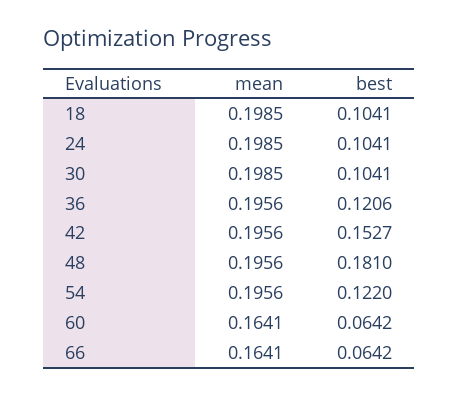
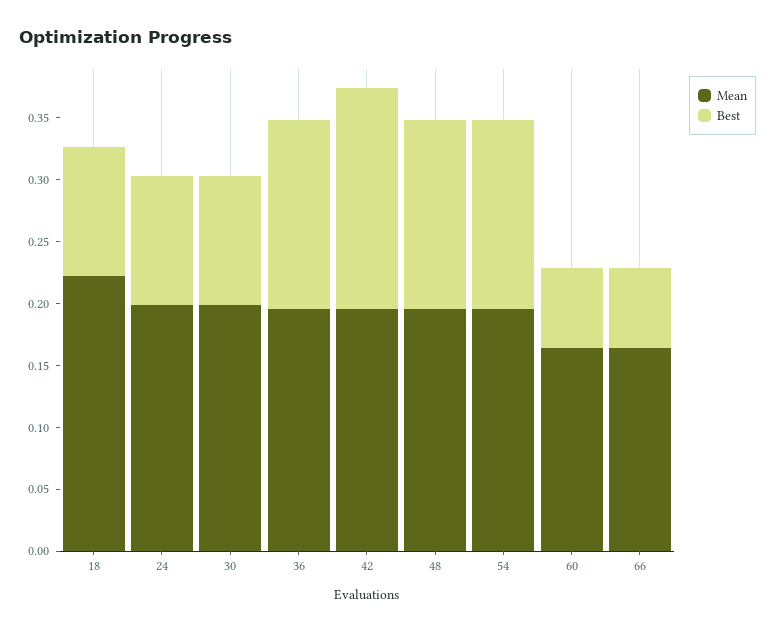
mean, 18: 0.1985 -> 0.22
best, 36: 0.1206 -> 0.15
best, 42: 0.1527 -> 0.18
best, 48: 0.181 -> 0.15
best, 54: 0.122 -> 0.15

